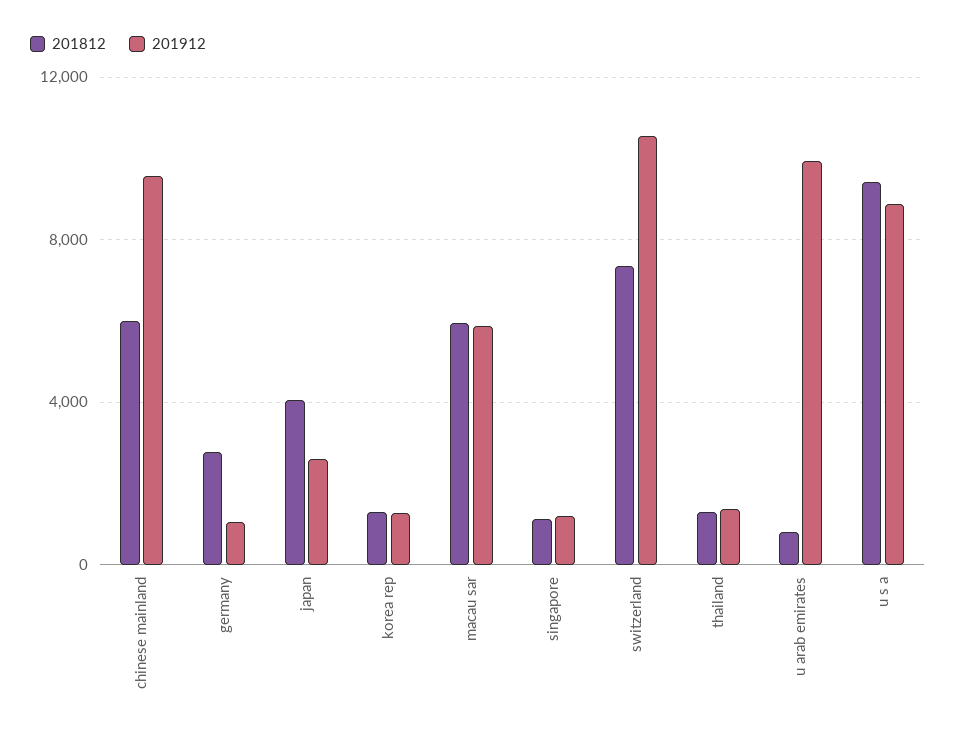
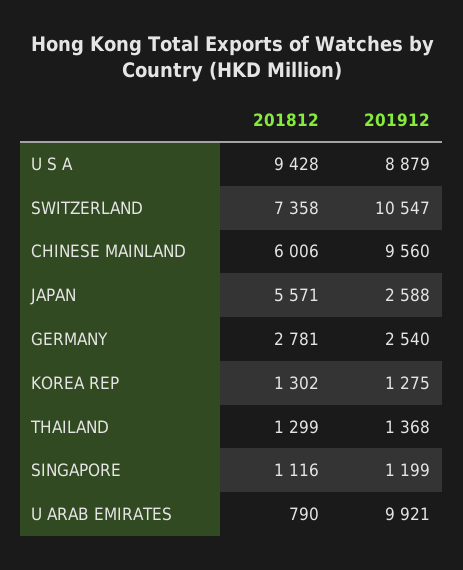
201912, germany: 1000 -> 2540
201812, japan: 4000 -> 5571
201812, macau sar: 6000 -> none
201912, macau sar: 6000 -> none

